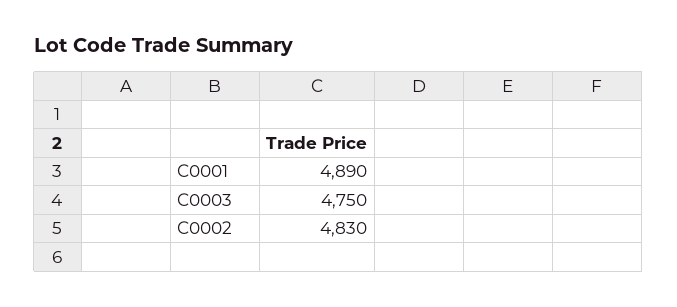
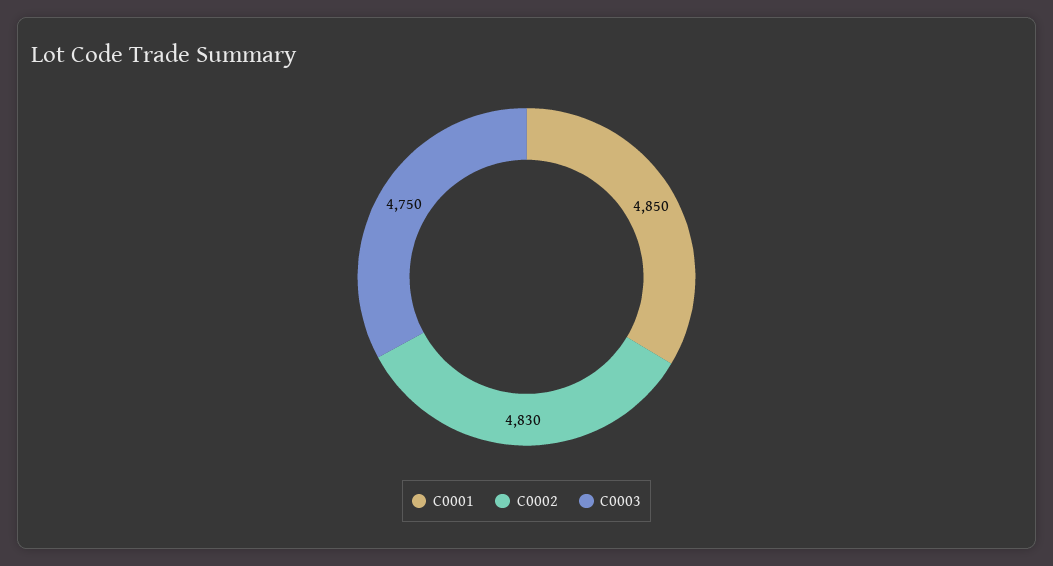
C0001: 4890 -> 4850

